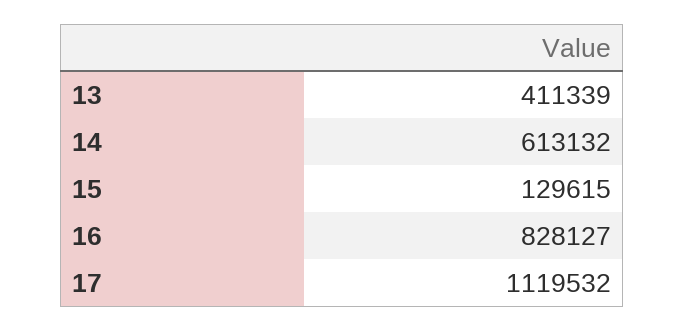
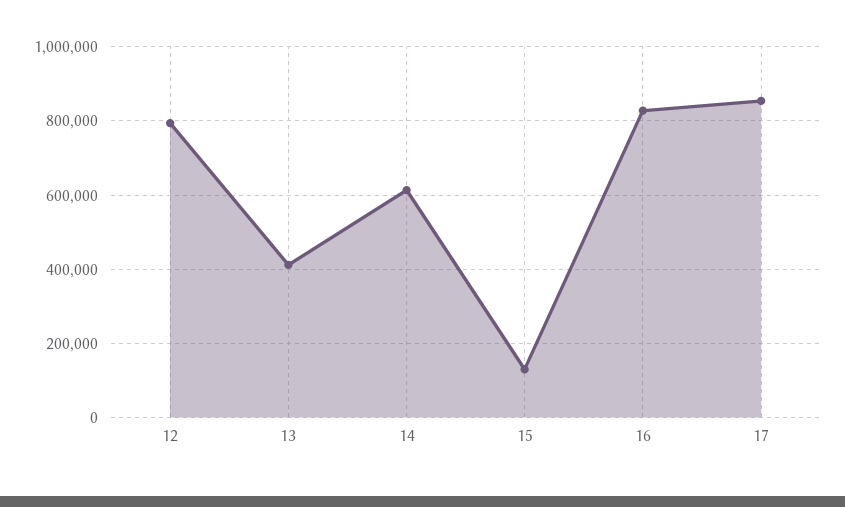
17: 1119532 -> 860000
12: none -> 800000

